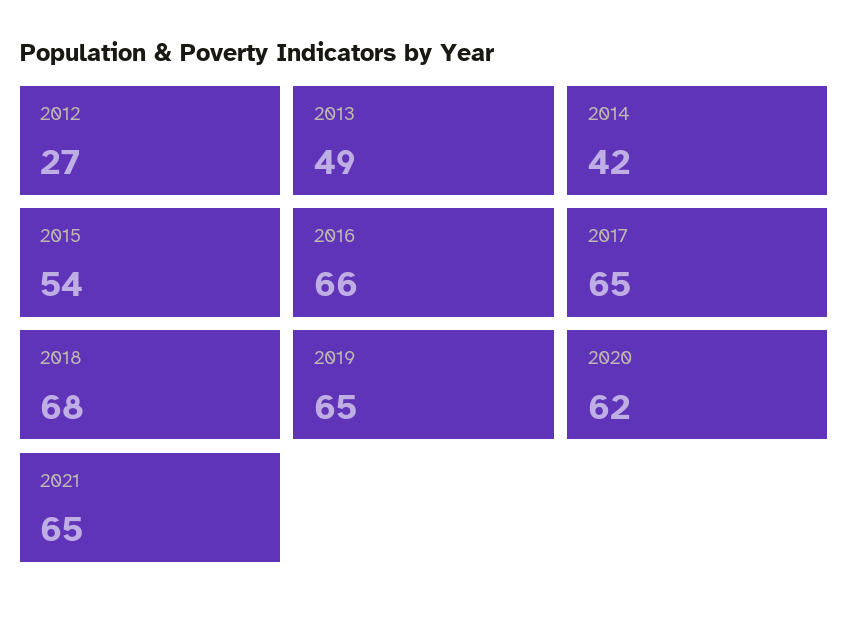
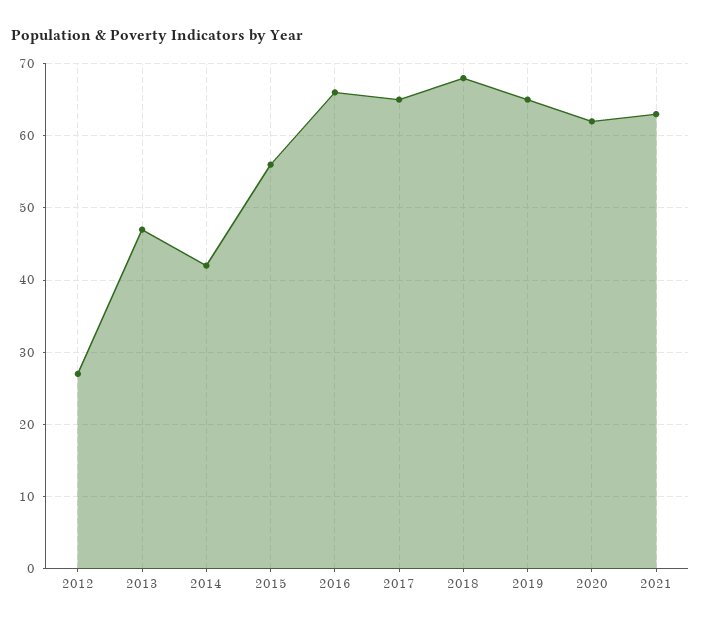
2013: 49 -> 47
2015: 54 -> 56
2021: 65 -> 63

